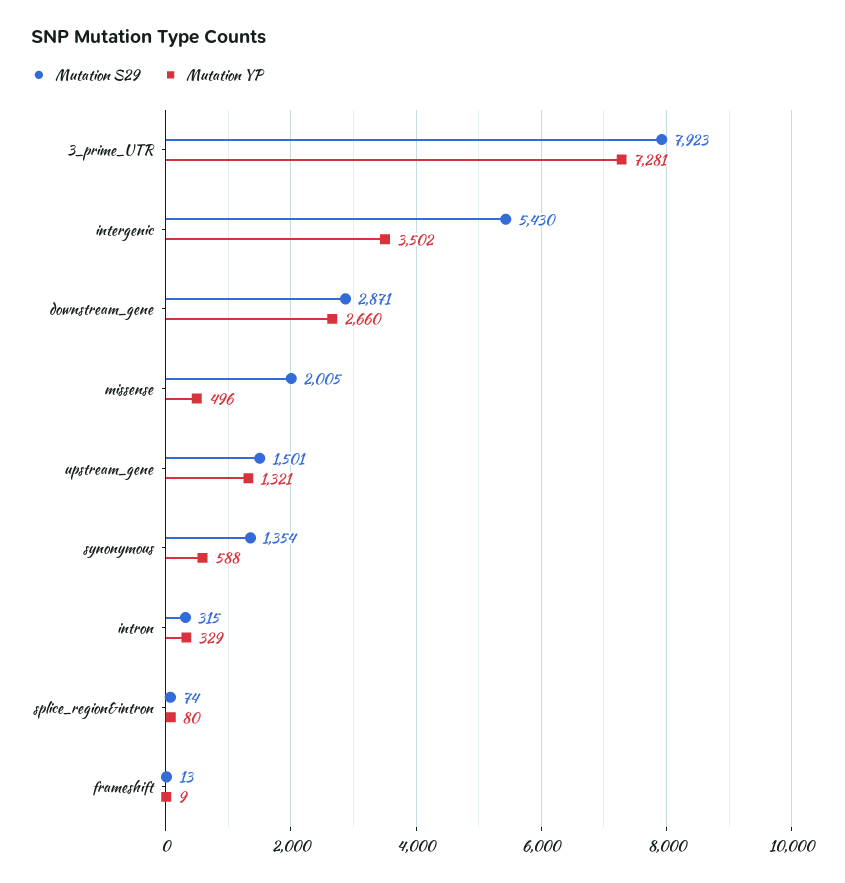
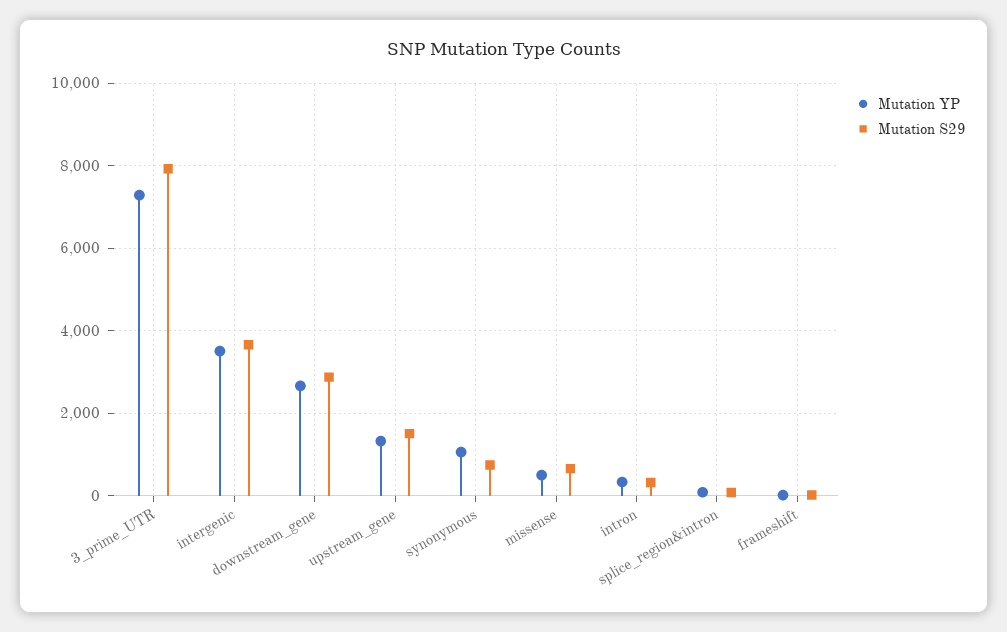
Mutation S29, intergenic: 5430 -> 3600
Mutation S29, missense: 2005 -> 600
Mutation S29, synonymous: 1354 -> 800
Mutation YP, synonymous: 588 -> 1000

